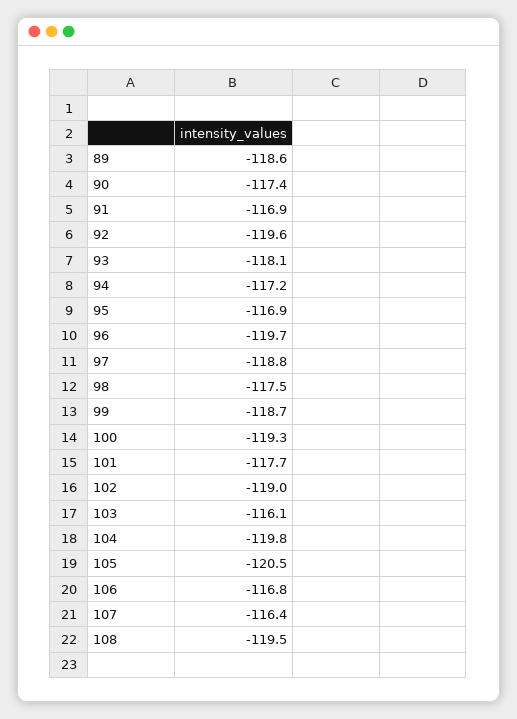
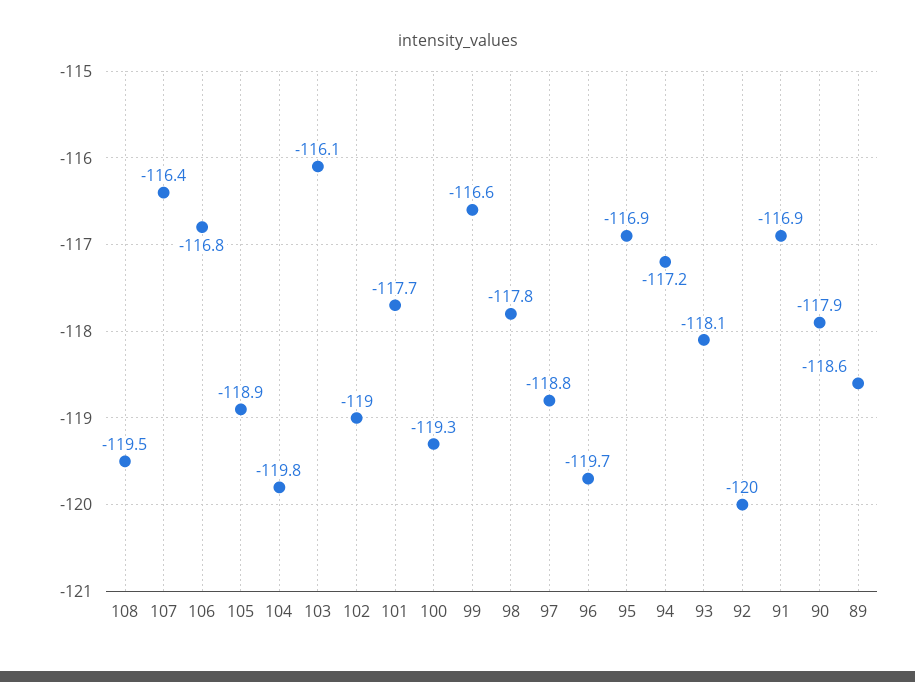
90: -117.4 -> -117.9
92: -119.6 -> -120
98: -117.5 -> -117.8
99: -118.7 -> -116.6
105: -120.5 -> -118.9

